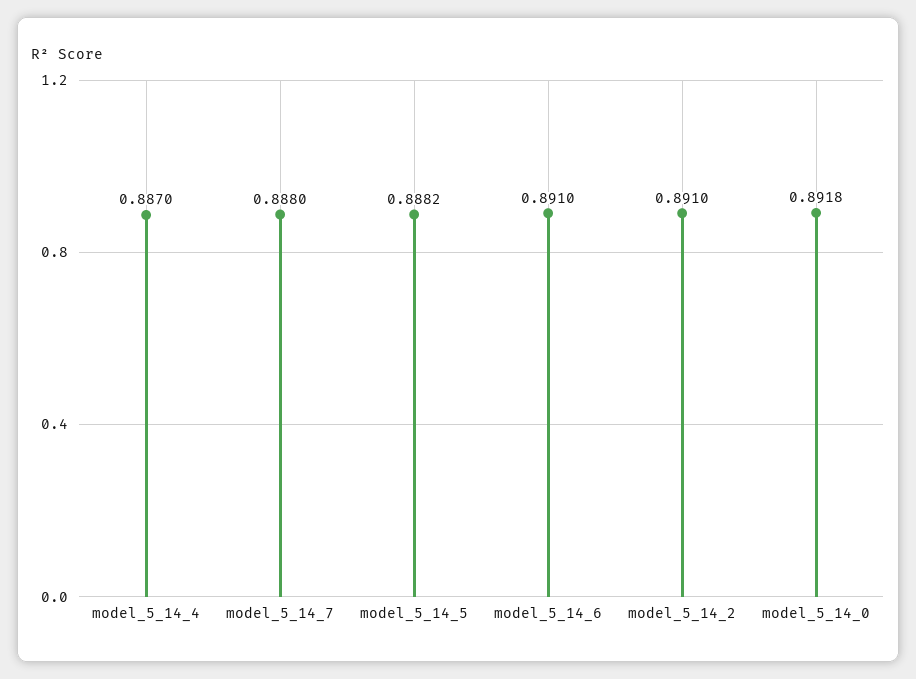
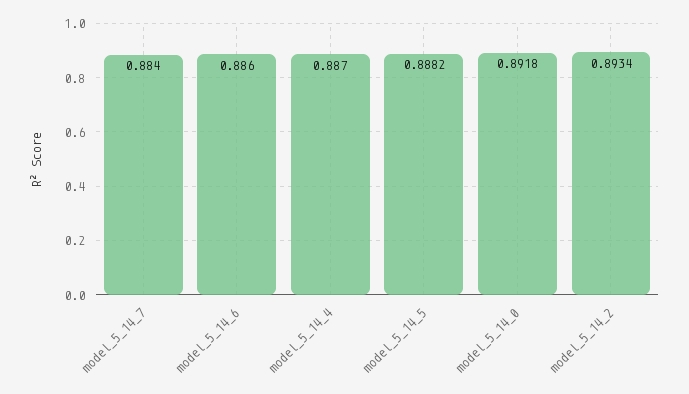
model_5_14_7: 0.888 -> 0.884
model_5_14_6: 0.891 -> 0.886
model_5_14_2: 0.891 -> 0.8934

